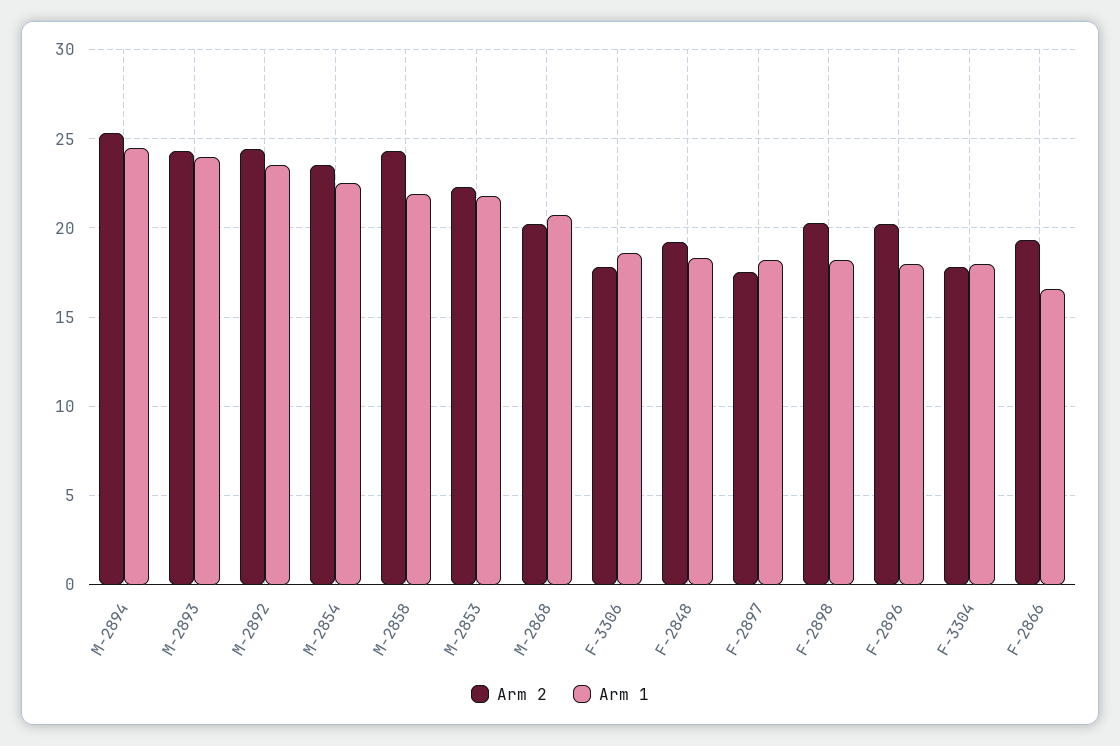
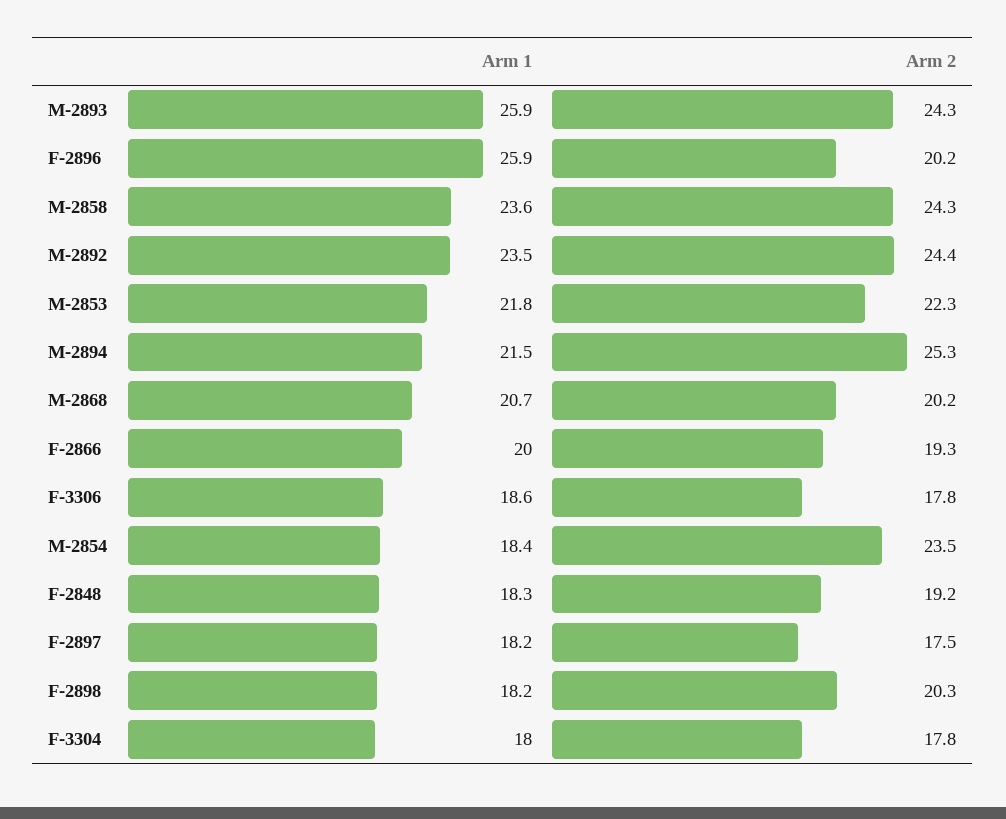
Arm 1, M-2894: 24.5 -> 21.5
Arm 1, M-2893: 24 -> 25.9
Arm 1, M-2854: 22.5 -> 18.4
Arm 1, M-2858: 22 -> 23.6
Arm 1, F-2896: 18 -> 25.9
Arm 1, F-2866: 16.5 -> 20

